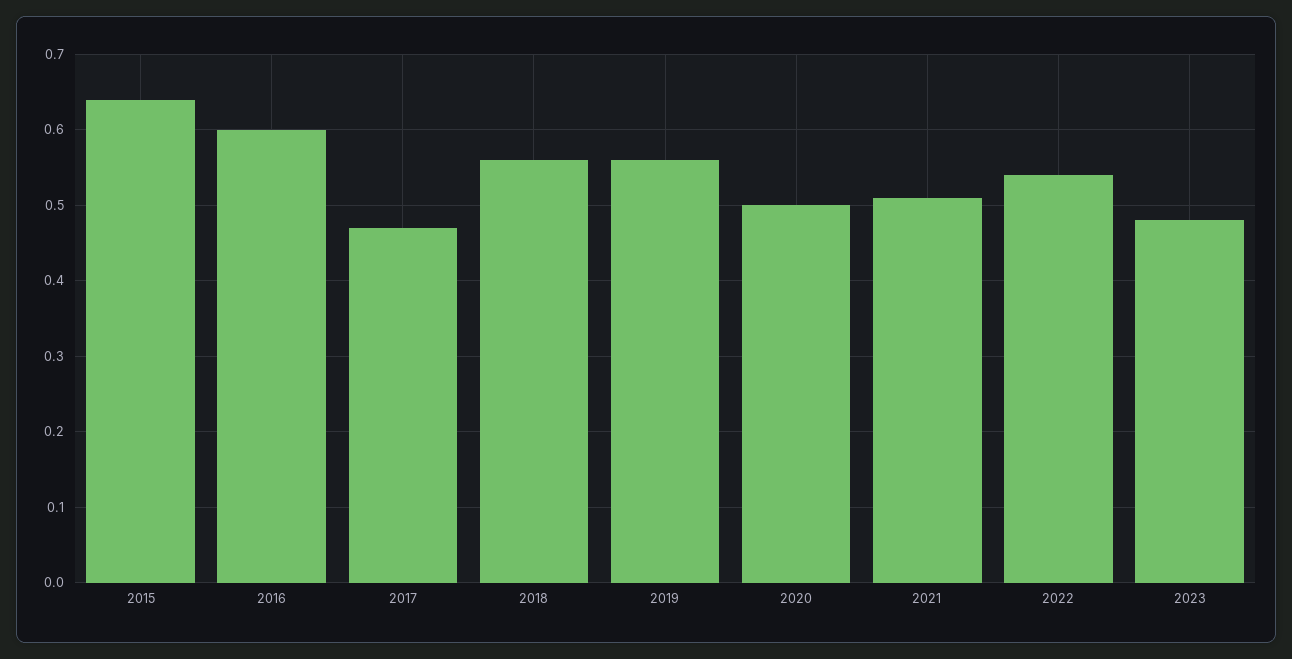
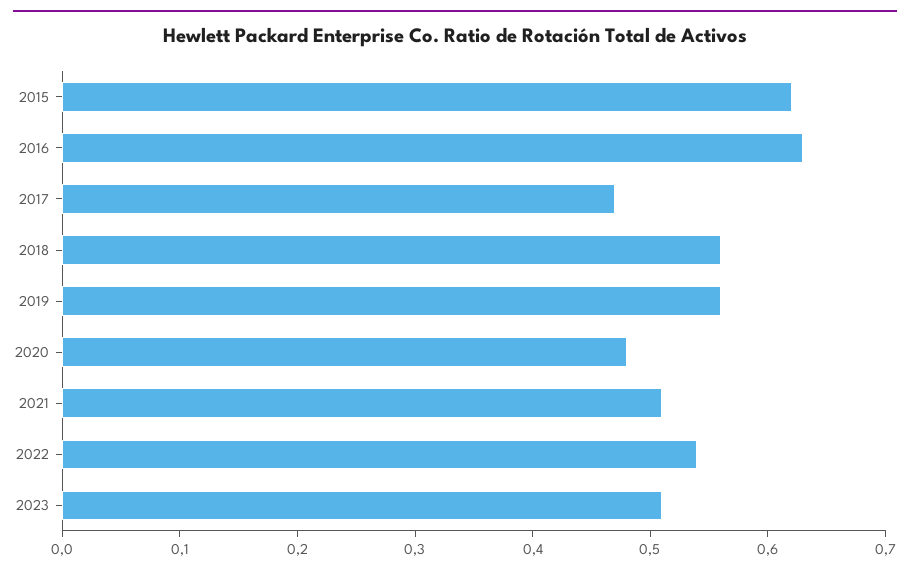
2015: 0.64 -> 0.62
2016: 0.6 -> 0.63
2020: 0.5 -> 0.48
2023: 0.48 -> 0.51

